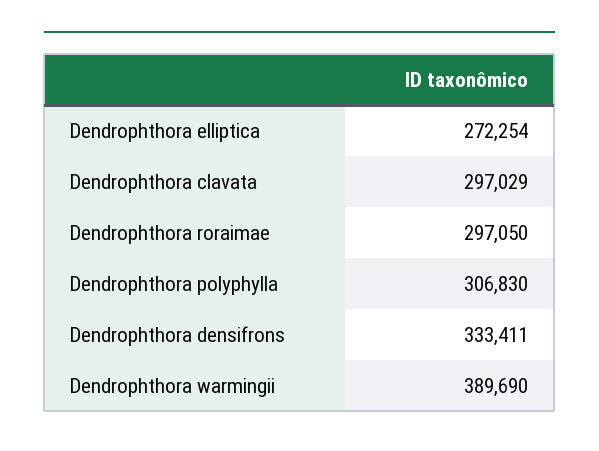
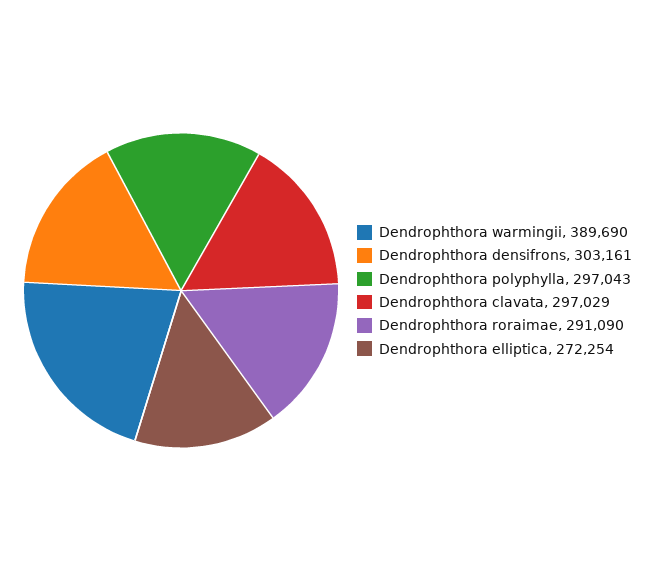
Dendrophthora roraimae: 297050 -> 291090
Dendrophthora polyphylla: 306830 -> 297043
Dendrophthora densifrons: 333411 -> 303161

